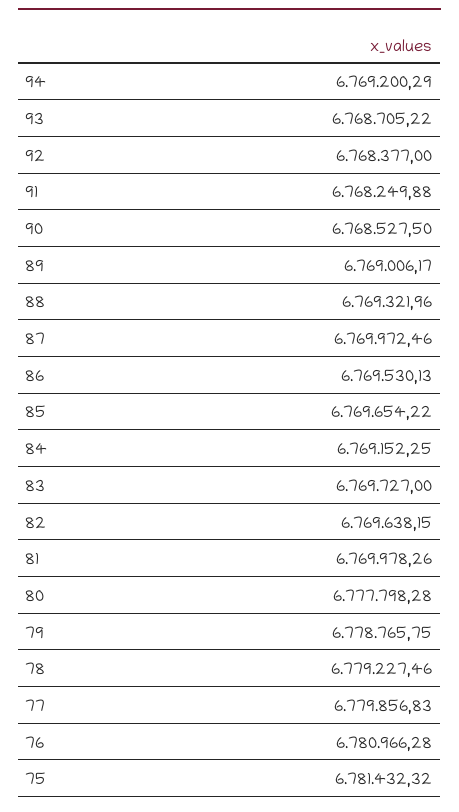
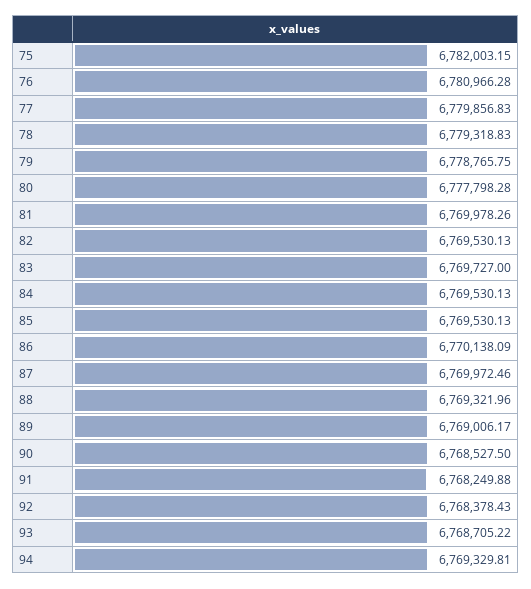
94: 6769200.29 -> 6769329.81
92: 6768377 -> 6768378.43
86: 6769530.13 -> 6770138.09
85: 6769654.22 -> 6769530.13
84: 6769152.25 -> 6769530.13
82: 6769638.15 -> 6769530.13
78: 6779227.46 -> 6779318.83
75: 6781432.32 -> 6782003.15

